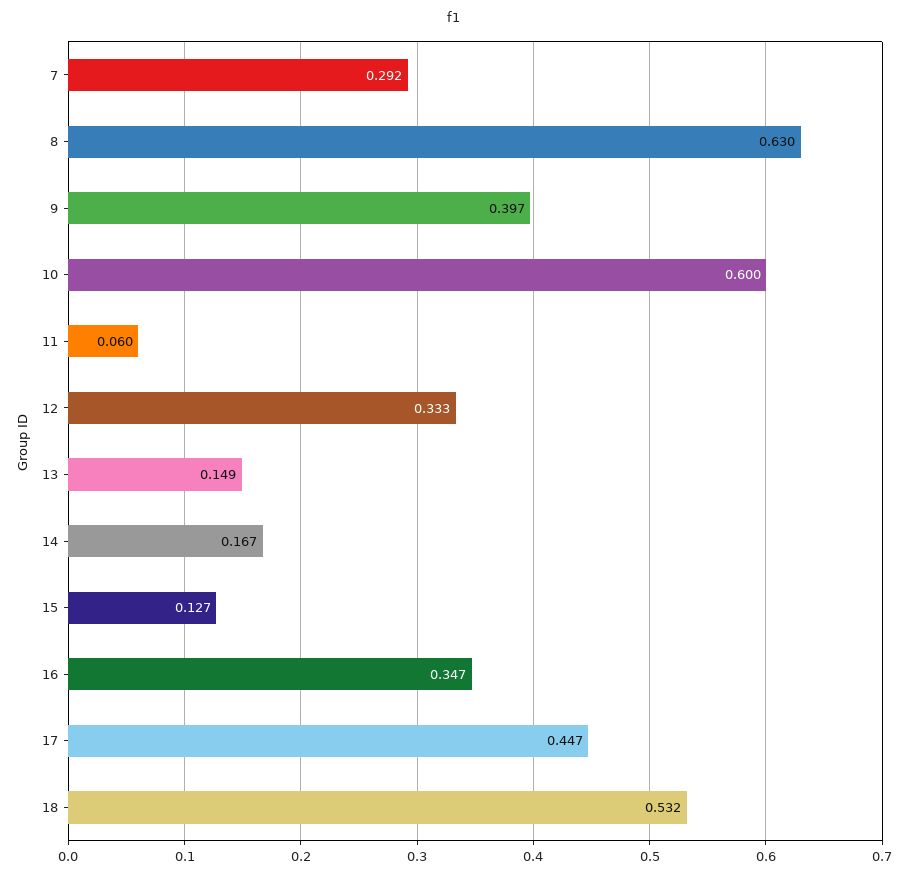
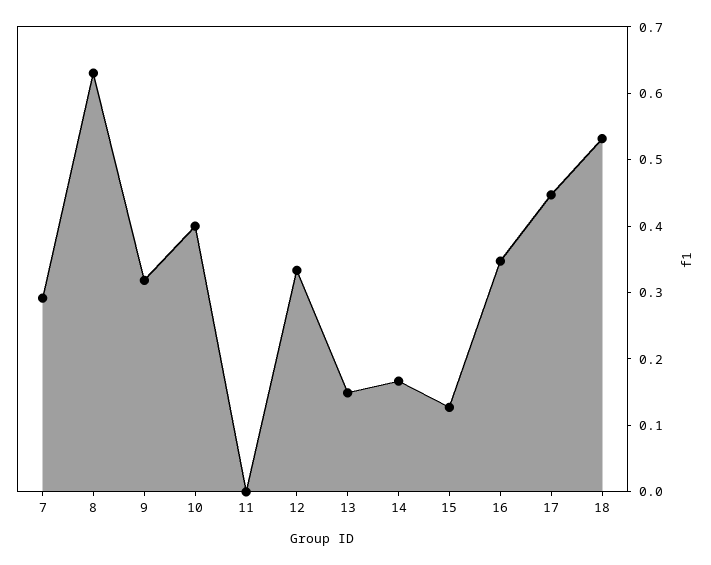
9: 0.397 -> 0.32
10: 0.6 -> 0.4
11: 0.06 -> 0

